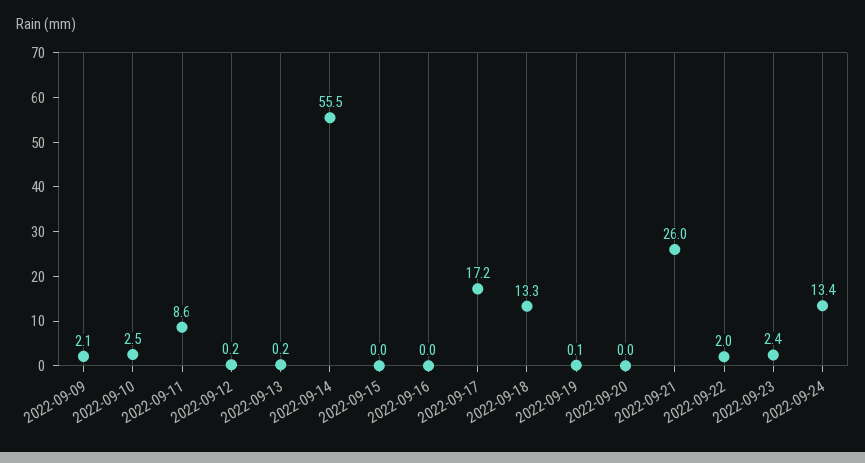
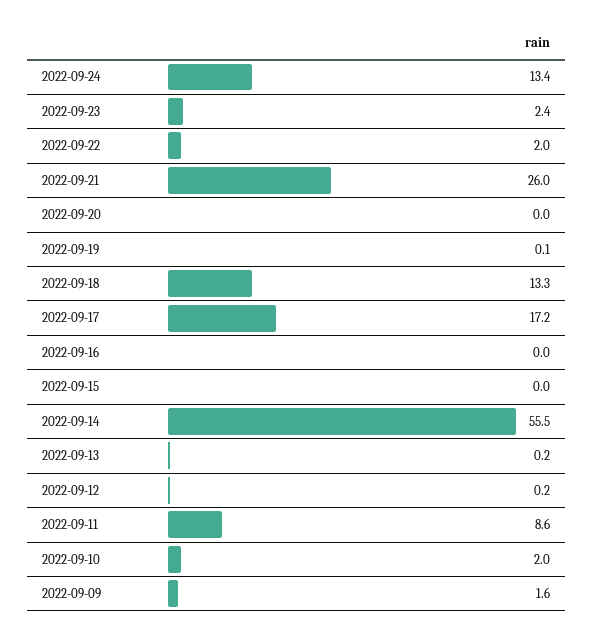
2022-09-09: 2.1 -> 1.6
2022-09-10: 2.5 -> 2

